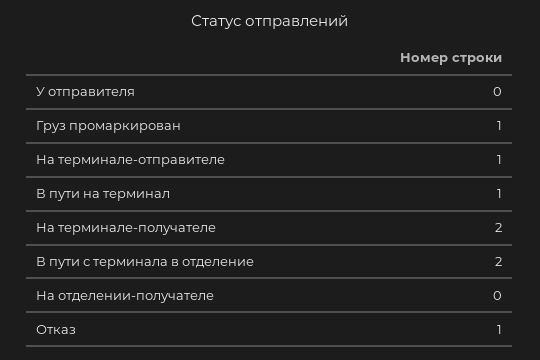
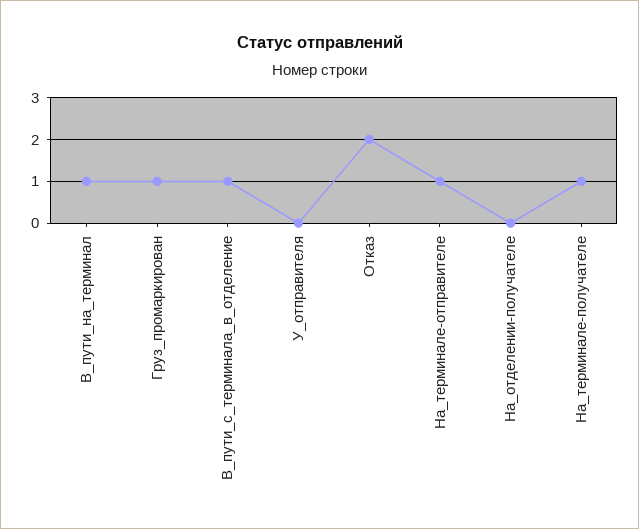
На терминале-получателе: 2 -> 1
В пути с терминала в отделение: 2 -> 1
Отказ: 1 -> 2

